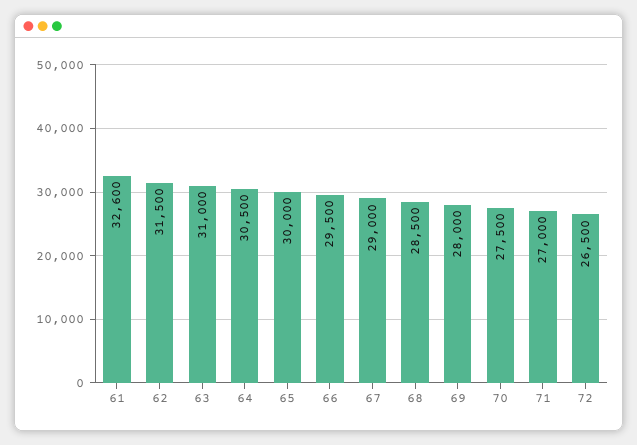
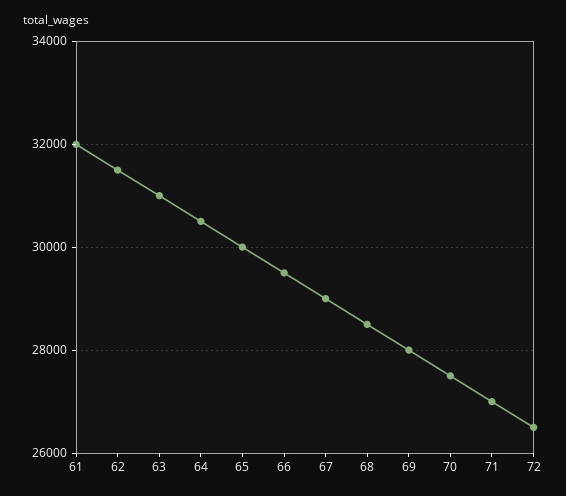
61: 32600 -> 32000

